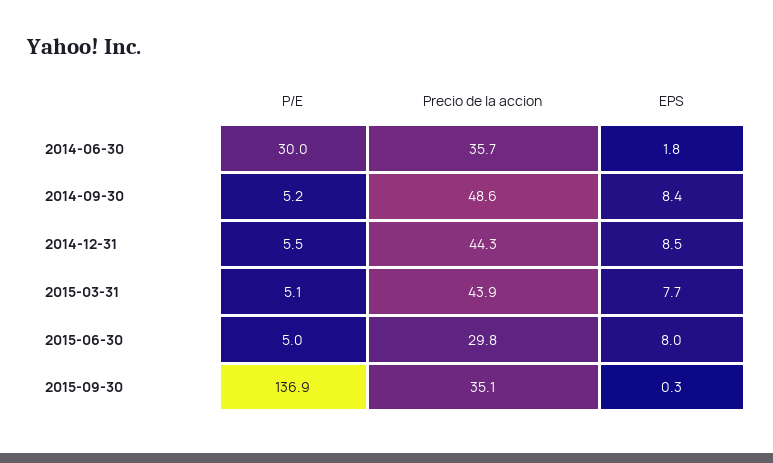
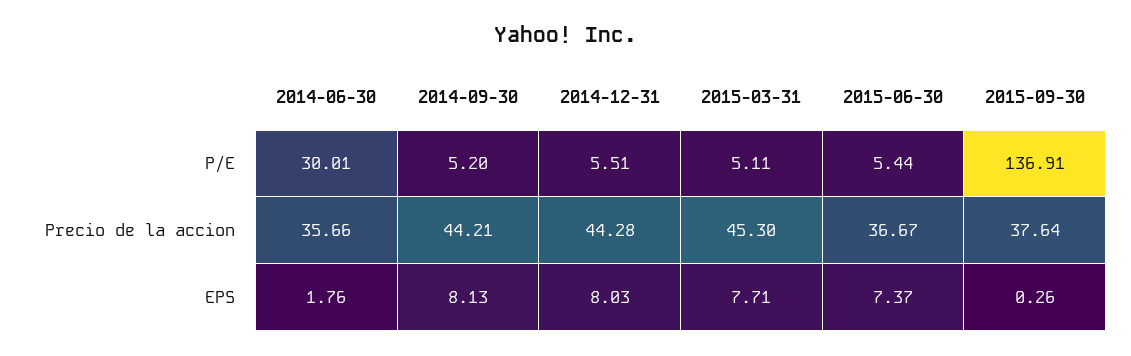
Precio de la accion, 2014-09-30: 48.6 -> 44.21
EPS, 2014-09-30: 8.4 -> 8.13
EPS, 2014-12-31: 8.5 -> 8.03
Precio de la accion, 2015-03-31: 43.9 -> 45.3
P/E, 2015-06-30: 5 -> 5.44
Precio de la accion, 2015-06-30: 29.8 -> 36.67
EPS, 2015-06-30: 8 -> 7.37
Precio de la accion, 2015-09-30: 35.1 -> 37.64

